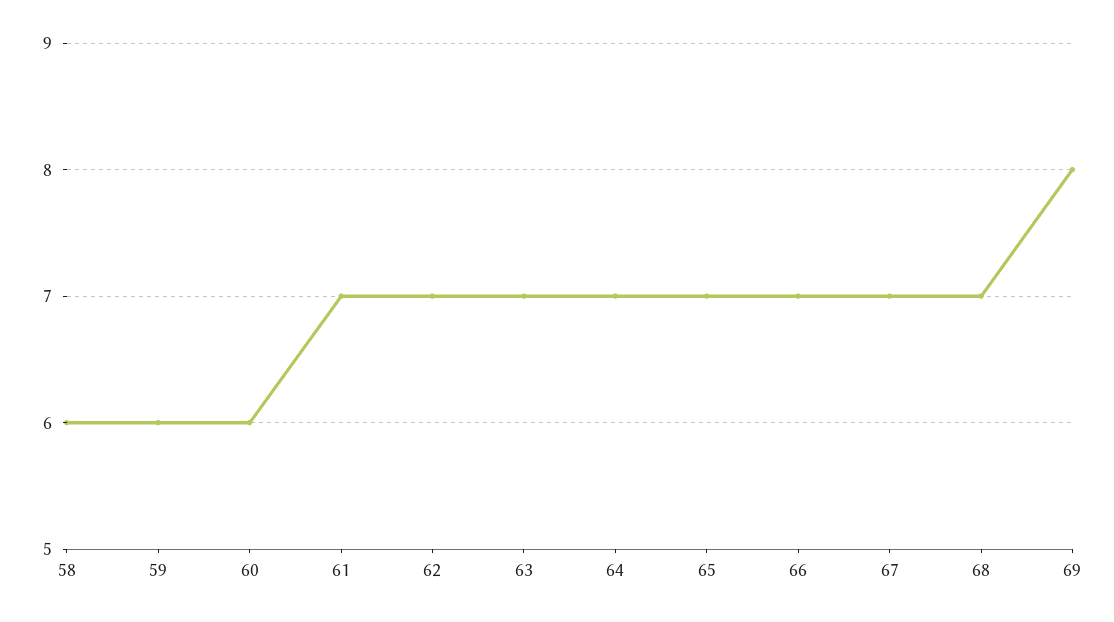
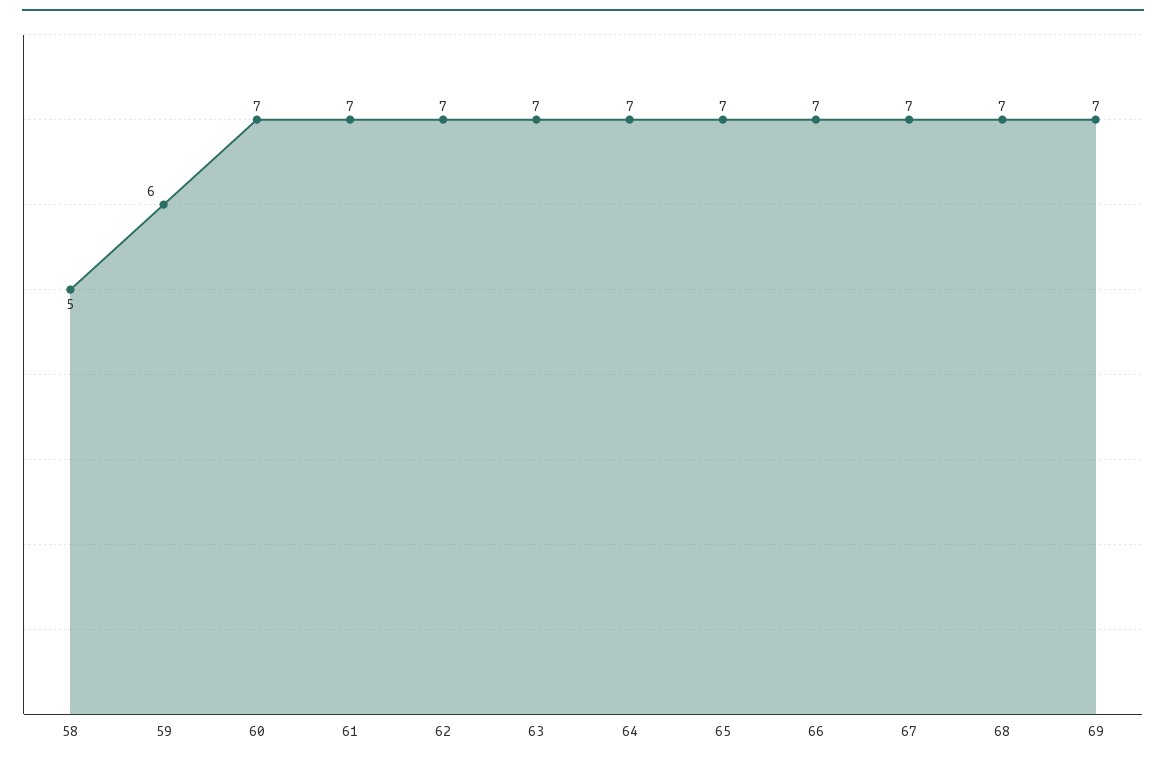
58: 6 -> 5
60: 6 -> 7
69: 8 -> 7

